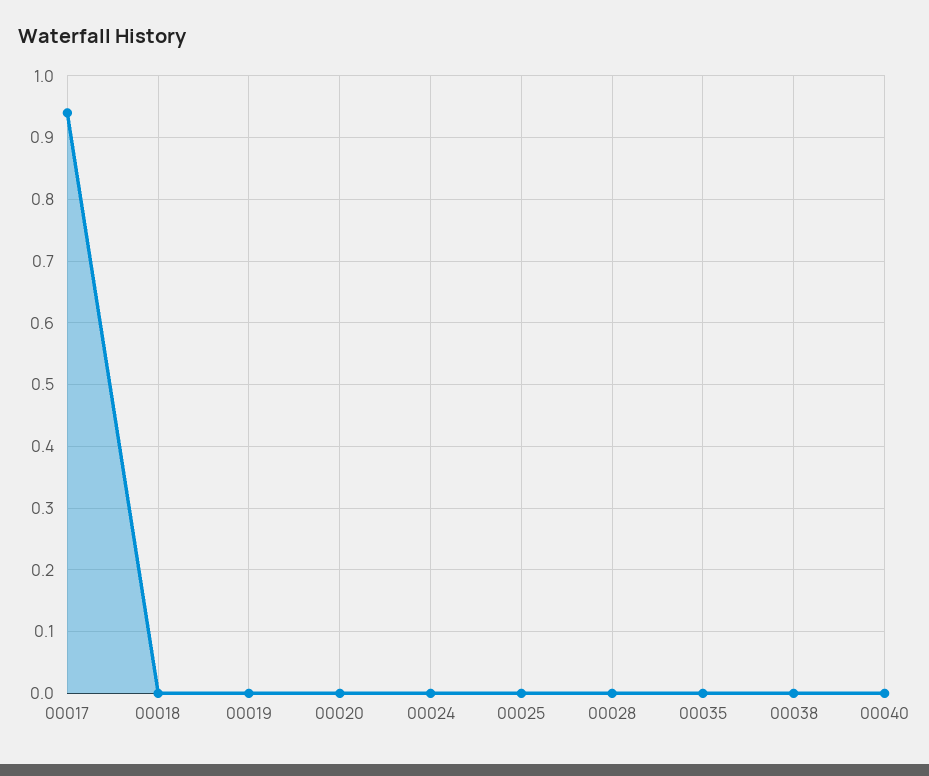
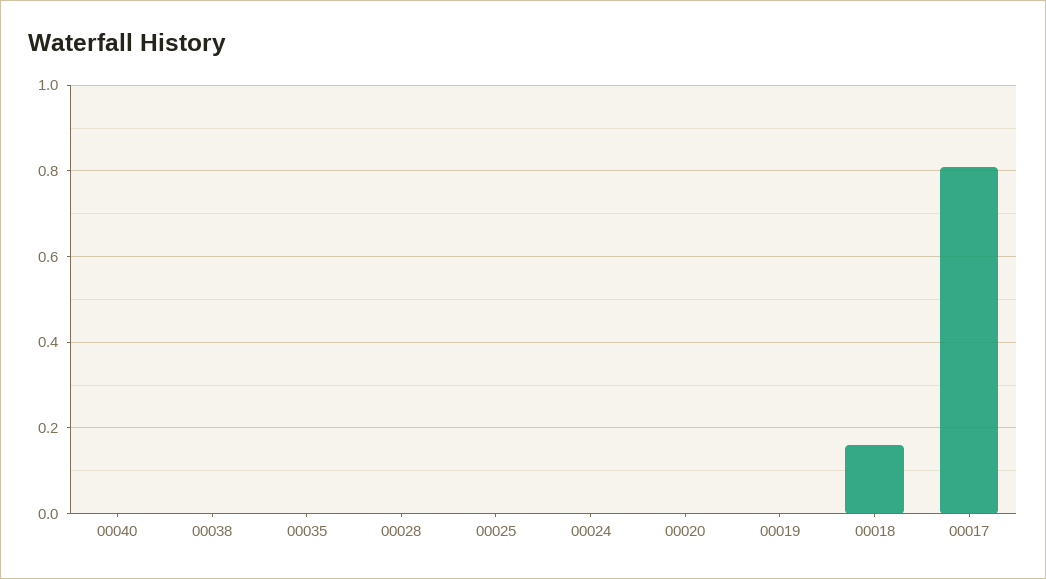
00017: 0.94 -> 0.8
00018: 0 -> 0.15

